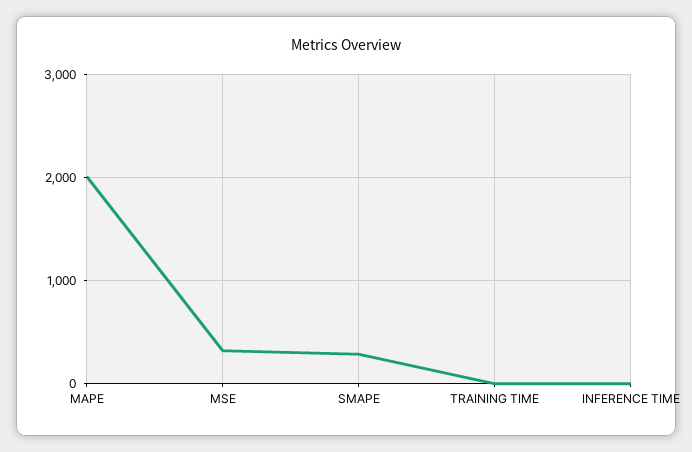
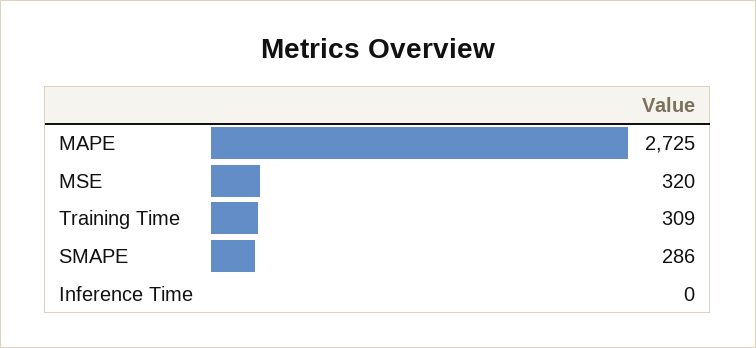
MAPE: 2000 -> 2725
TRAINING TIME: 0 -> 309

